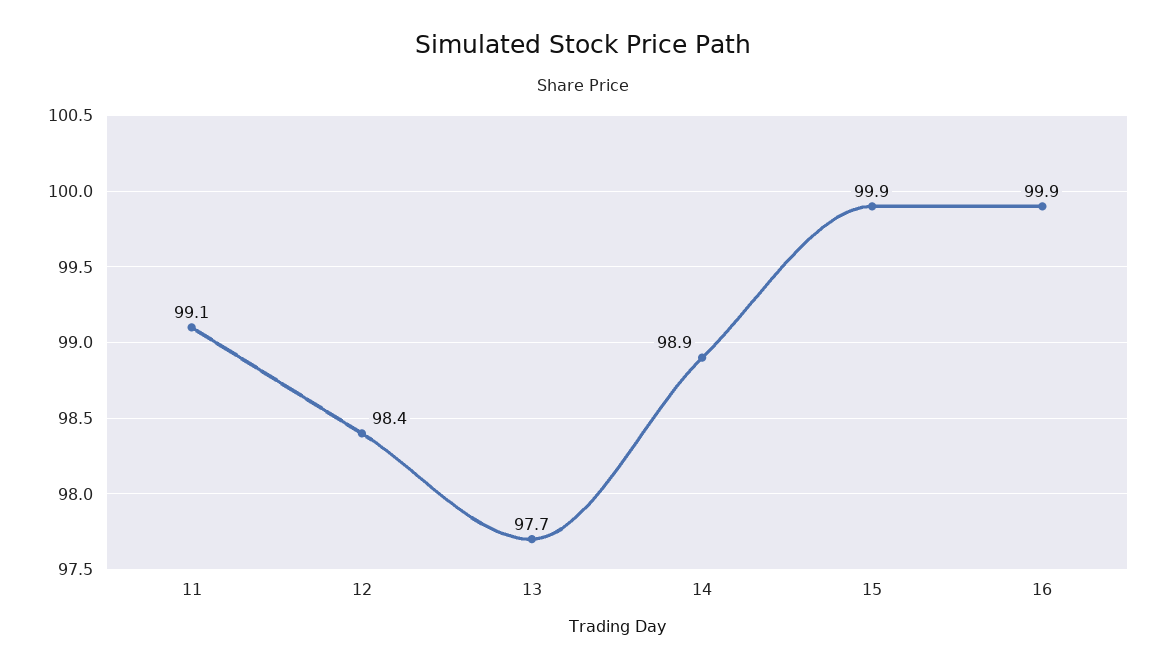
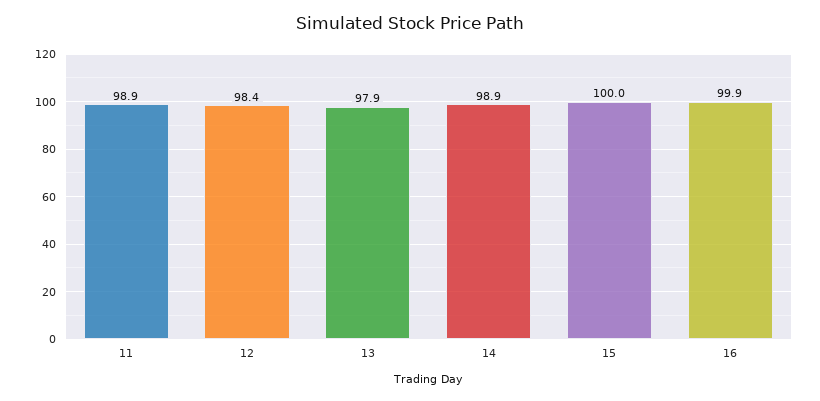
11: 99.1 -> 98.9
13: 97.7 -> 97.9
15: 99.9 -> 100

